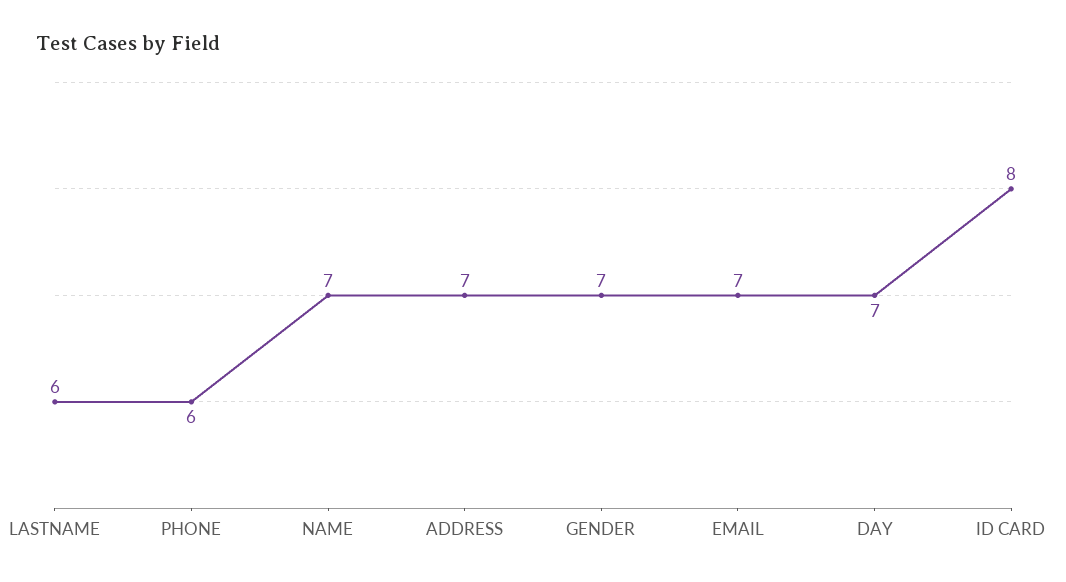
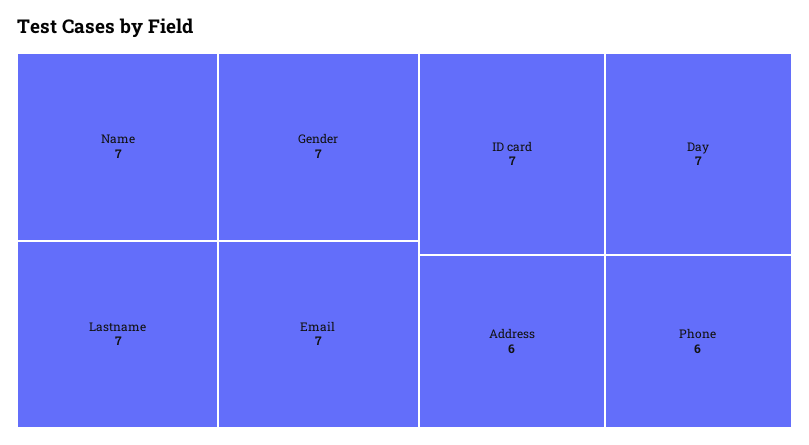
LASTNAME: 6 -> 7
ADDRESS: 7 -> 6
ID CARD: 8 -> 7

